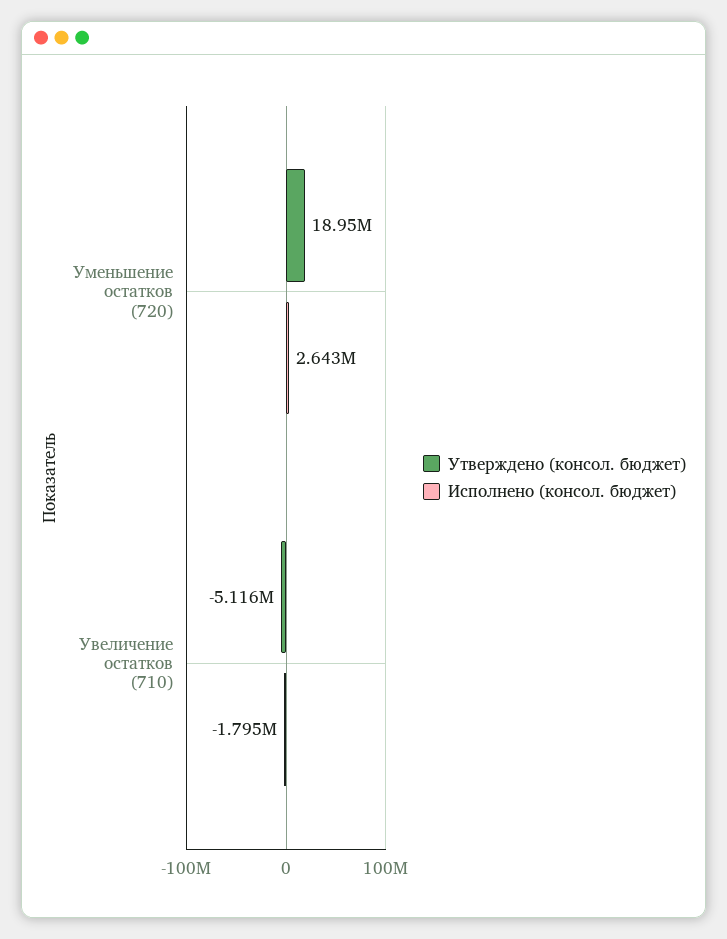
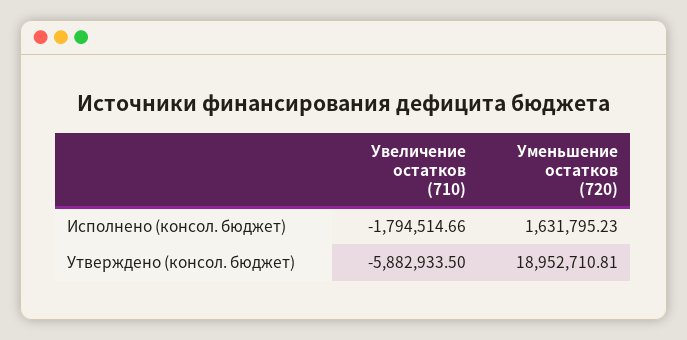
Исполнено (консол. бюджет), Уменьшение остатков (720): 2643000 -> 1631795.23
Утверждено (консол. бюджет), Увеличение остатков (710): -5116000 -> -5882933.5

